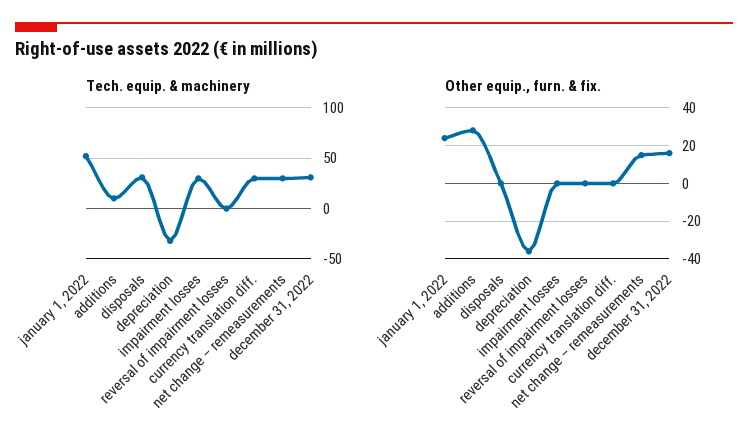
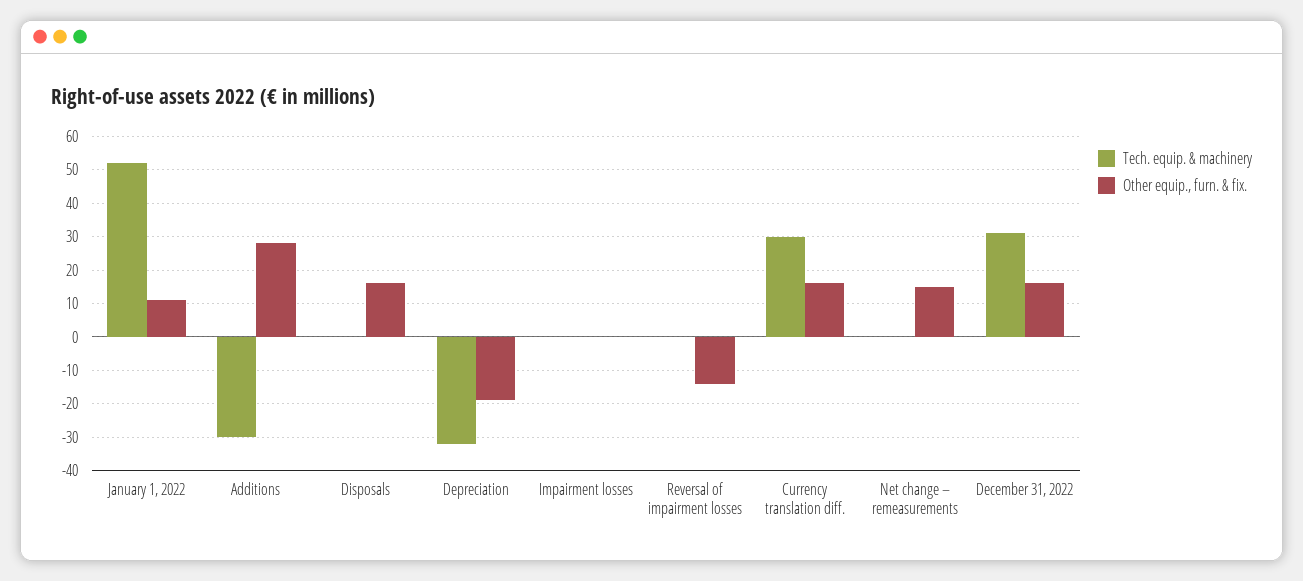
Tech. equip. & machinery, additions: 10 -> -30
Tech. equip. & machinery, disposals: 30 -> 0
Tech. equip. & machinery, impairment losses: 30 -> 0
Tech. equip. & machinery, net change – remeasurements: 30 -> 0
Other equip., furn. & fix., january 1, 2022: 25 -> 10
Other equip., furn. & fix., disposals: 0 -> 15
Other equip., furn. & fix., depreciation: -35 -> -20
Other equip., furn. & fix., reversal of impairment losses: 0 -> -15
Other equip., furn. & fix., currency translation diff.: 0 -> 15

